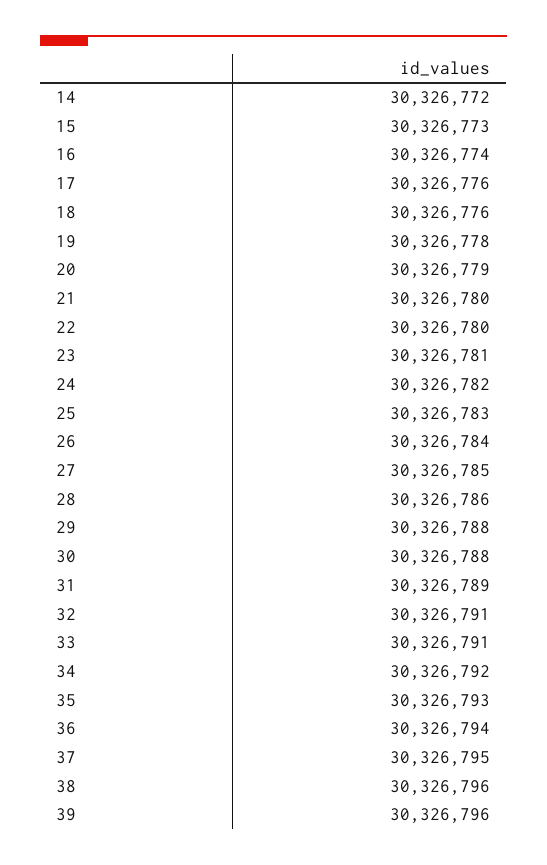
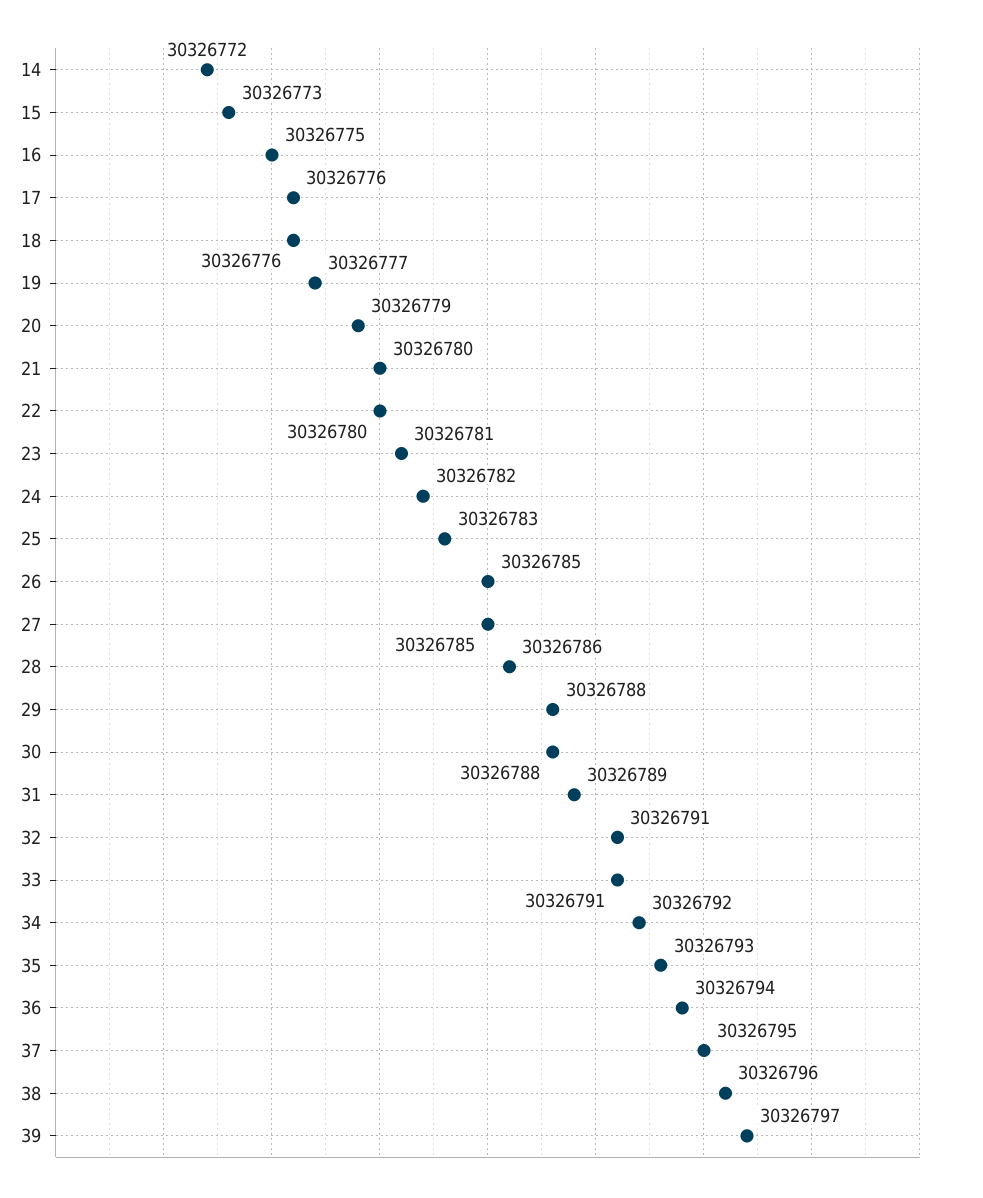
16: 30326774 -> 30326775
19: 30326778 -> 30326777
26: 30326784 -> 30326785
39: 30326796 -> 30326797

